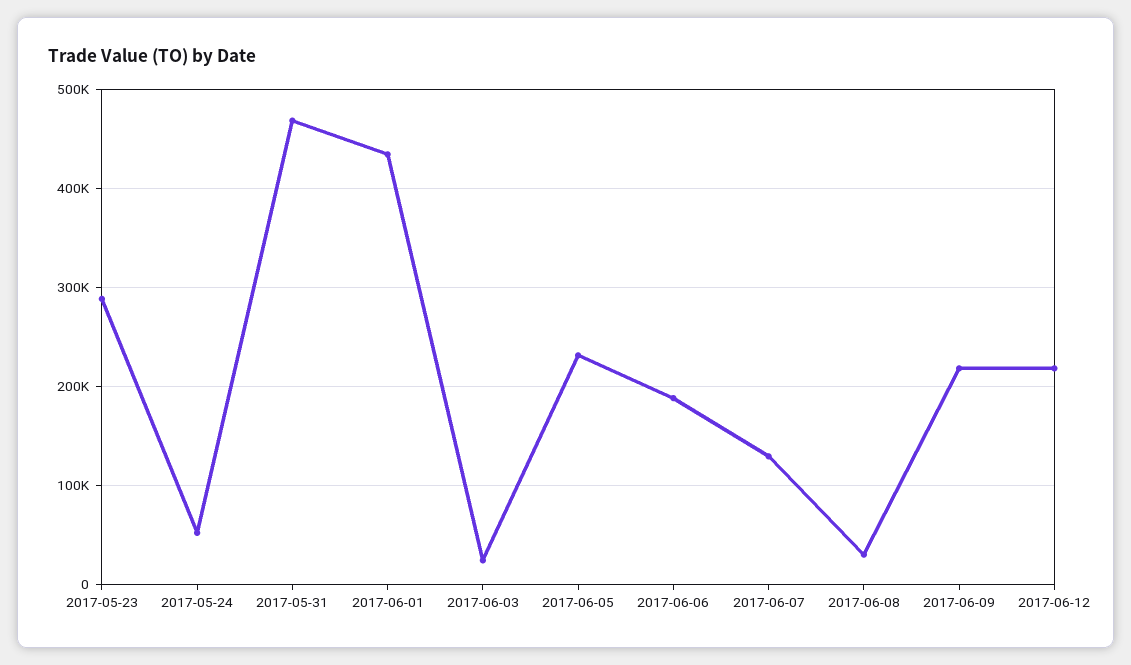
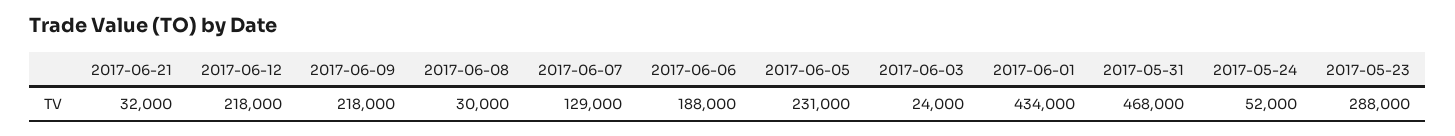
2017-06-21: none -> 32000

